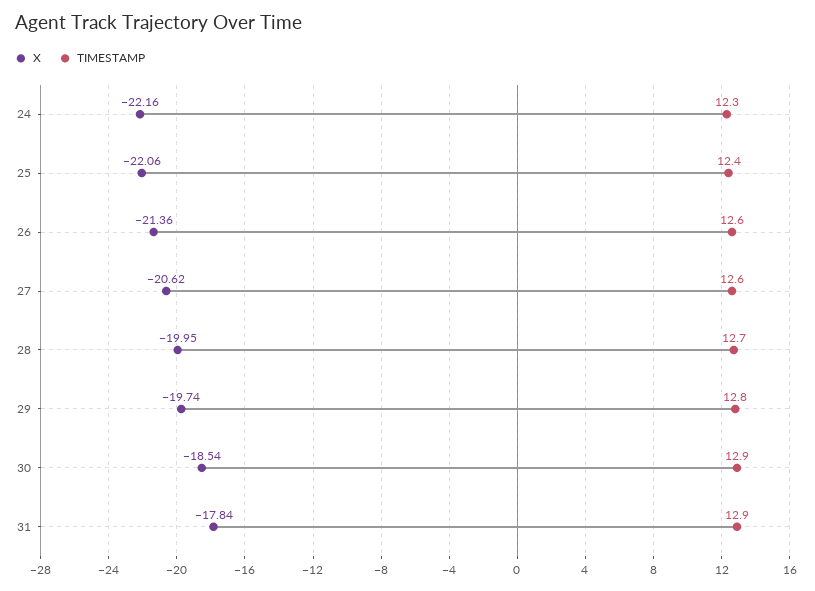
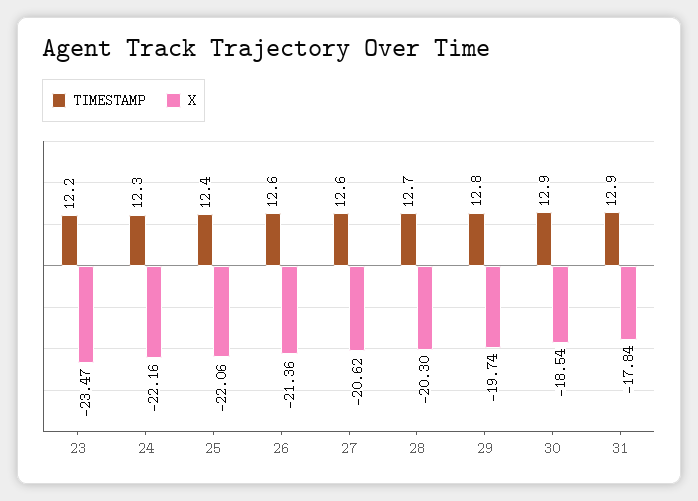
X, 28: -19.95 -> -20.3
TIMESTAMP, 23: none -> 12.2
X, 23: none -> -23.47

